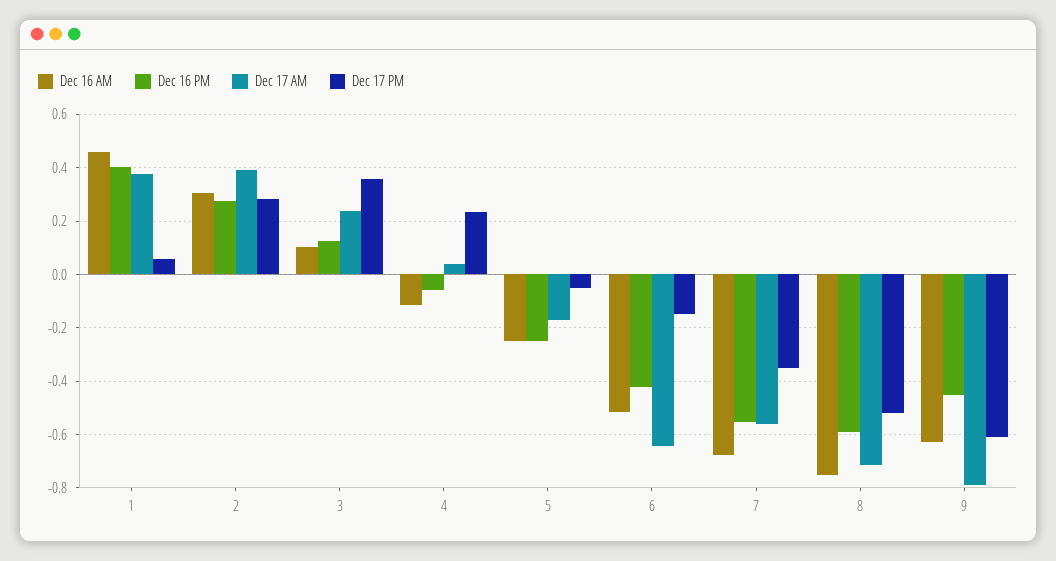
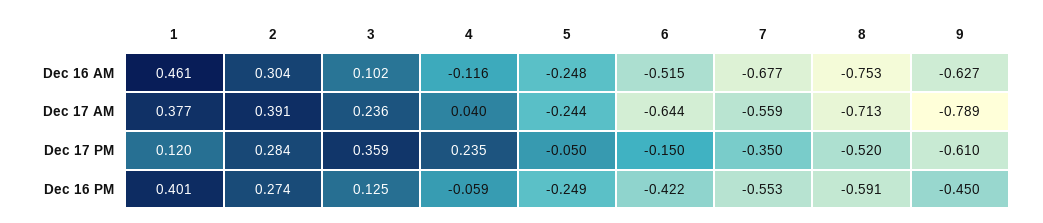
Dec 17 PM, 1: 0.05 -> 0.12
Dec 17 AM, 5: -0.175 -> -0.244

